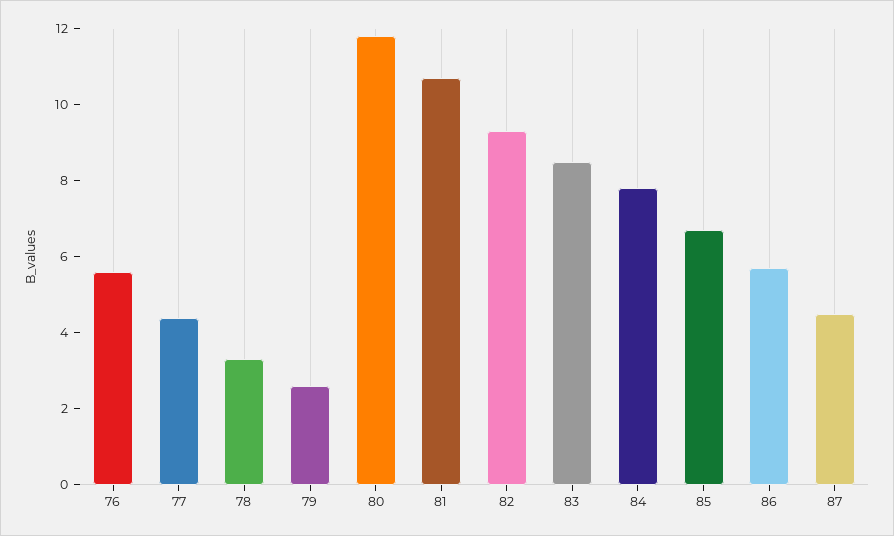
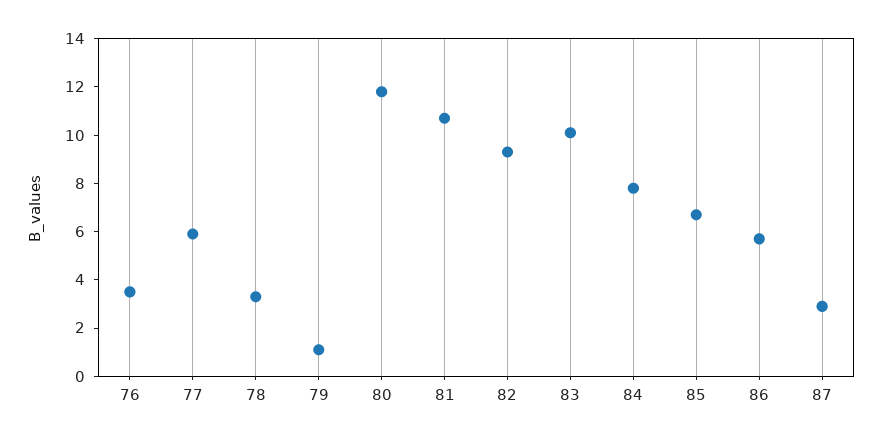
76: 5.5 -> 3.5
77: 4.5 -> 6
79: 2.5 -> 1
83: 8.5 -> 10
87: 4.5 -> 3

